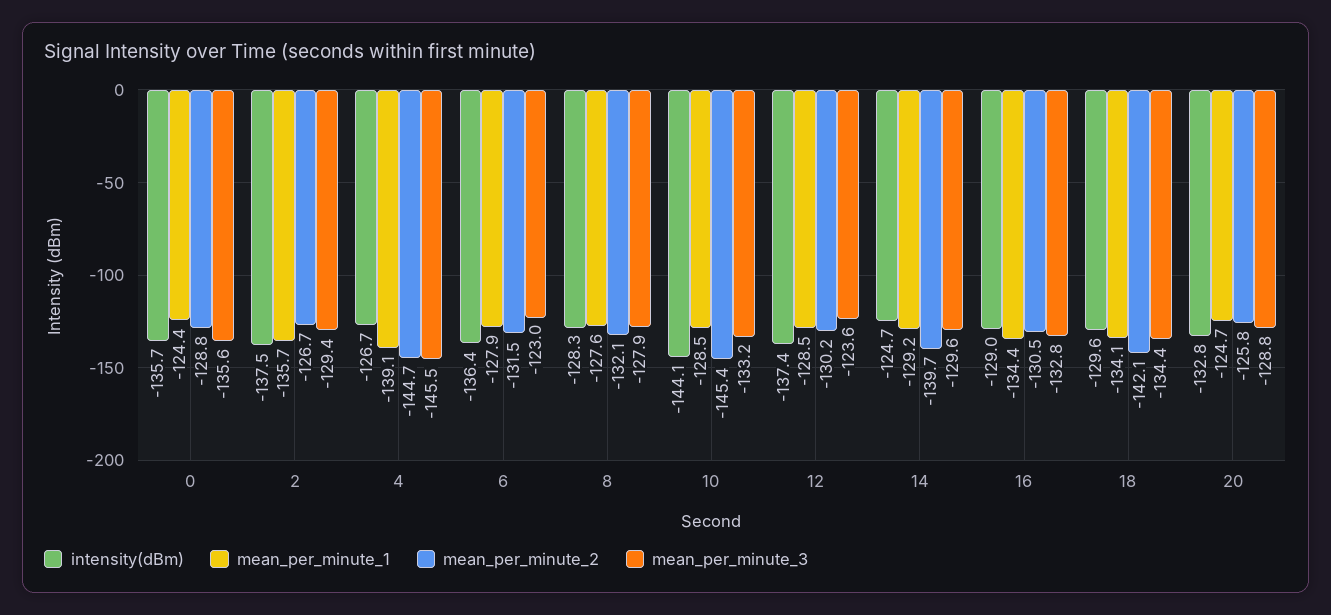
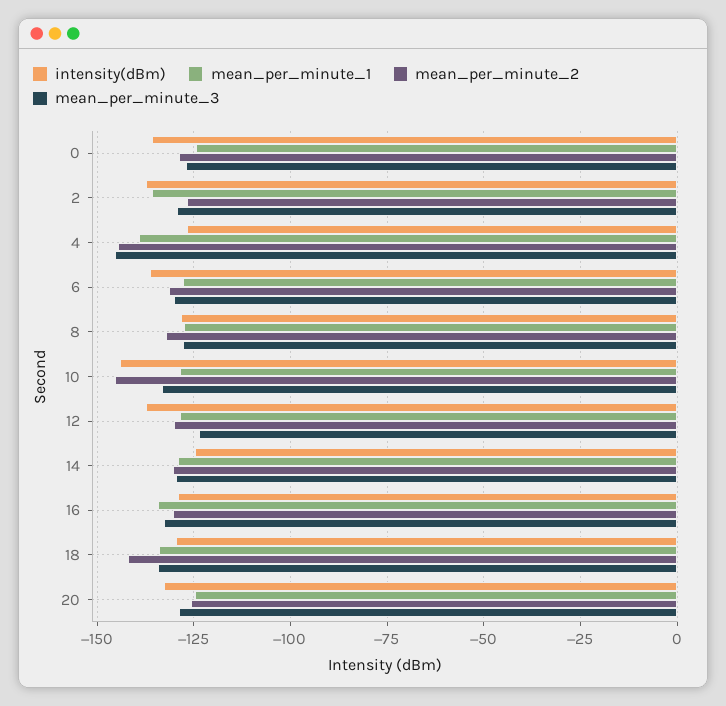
mean_per_minute_3, 0: -135.6 -> -127.5
mean_per_minute_3, 6: -123 -> -130
mean_per_minute_2, 14: -139.7 -> -130

